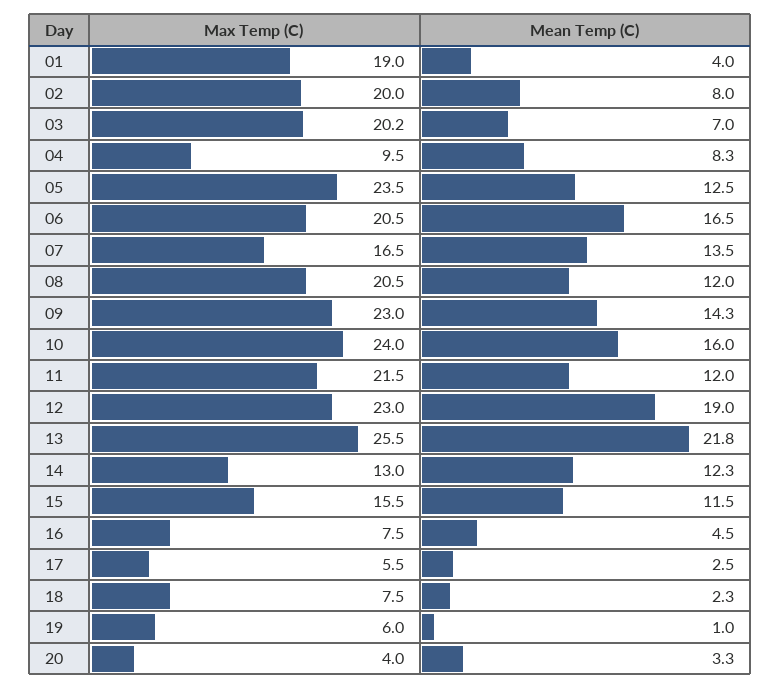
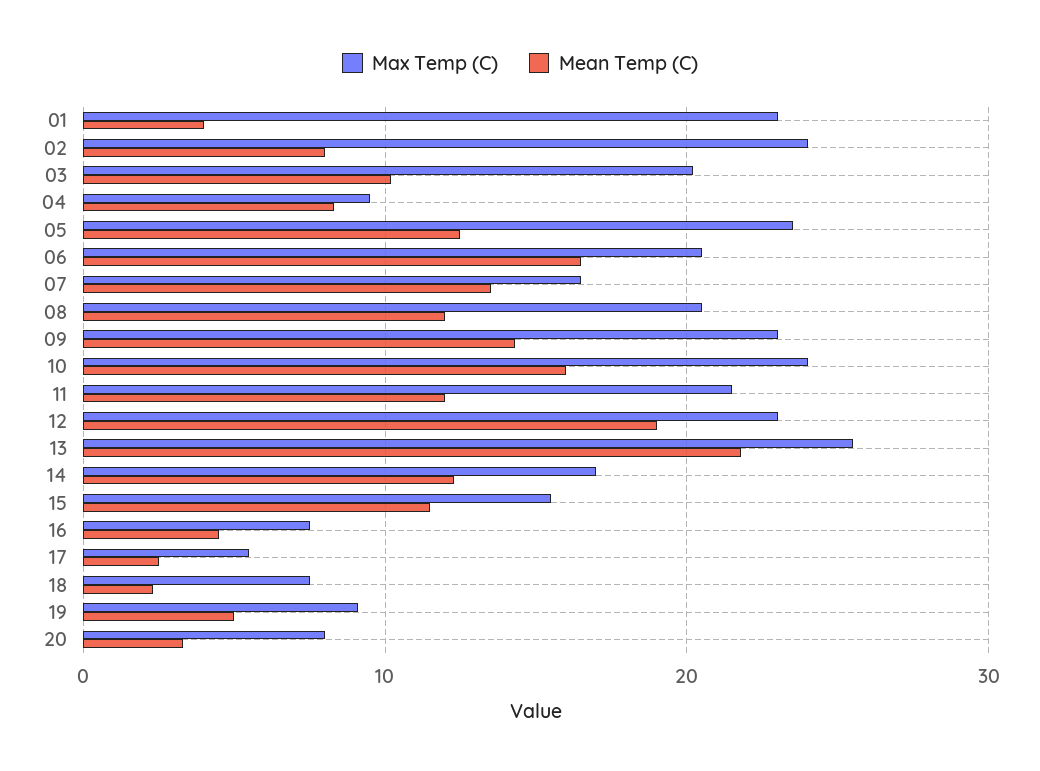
Max Temp (C), 01: 19 -> 23
Max Temp (C), 02: 20 -> 24
Mean Temp (C), 03: 7 -> 10
Max Temp (C), 14: 13 -> 17
Max Temp (C), 19: 6 -> 9
Mean Temp (C), 19: 1 -> 5
Max Temp (C), 20: 4 -> 8

